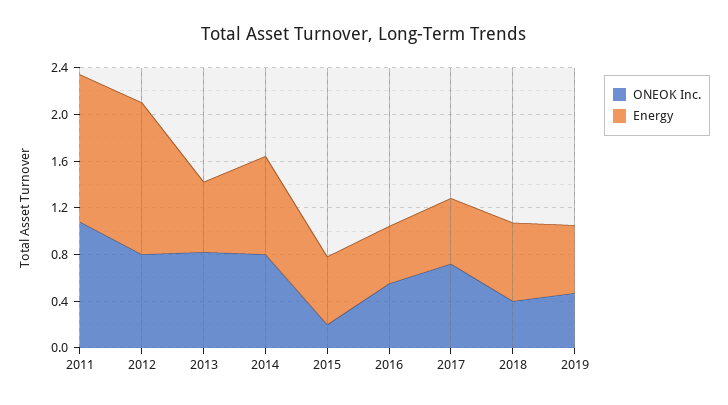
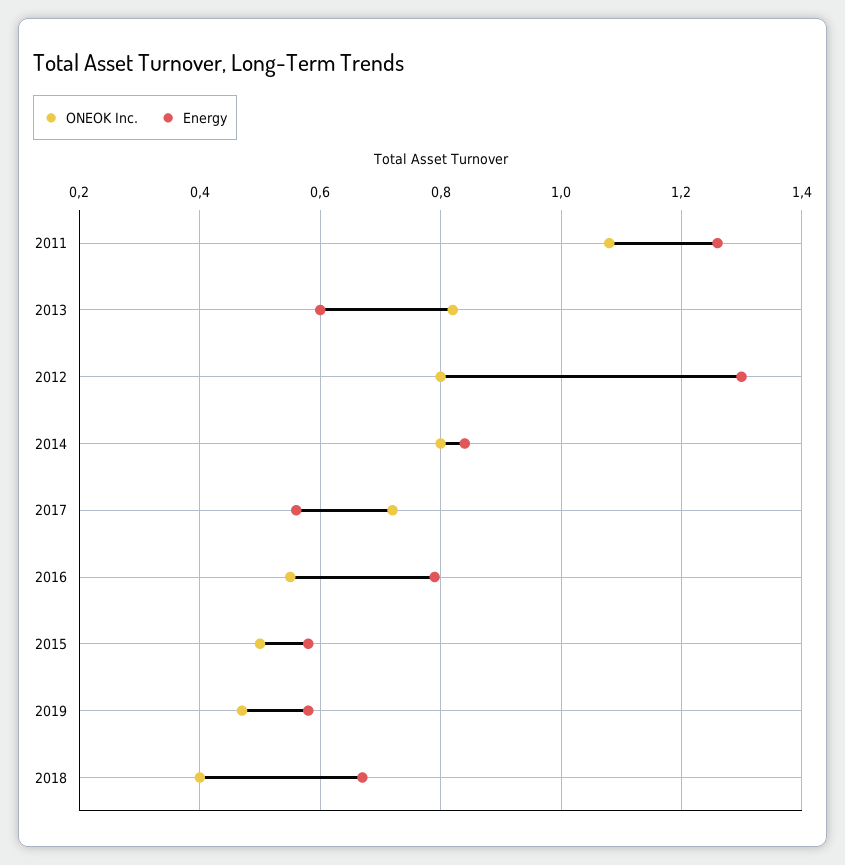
ONEOK Inc., 2015: 0.2 -> 0.5
Energy, 2016: 0.5 -> 0.8

